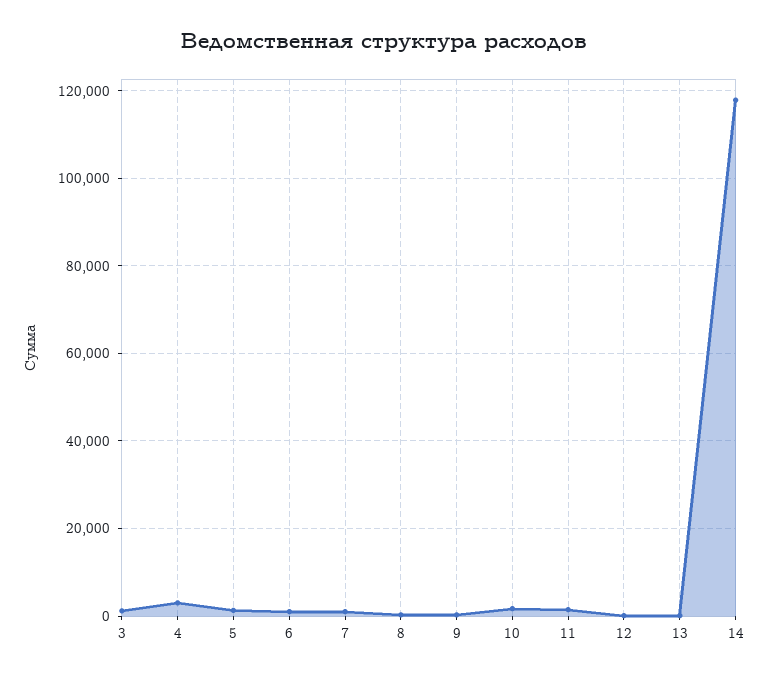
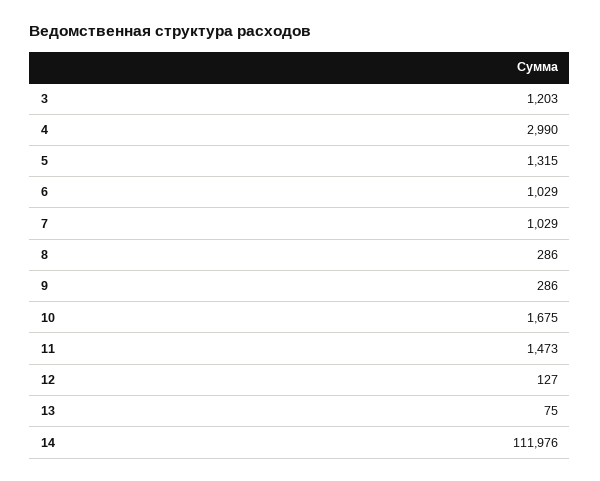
14: 118000 -> 111976

